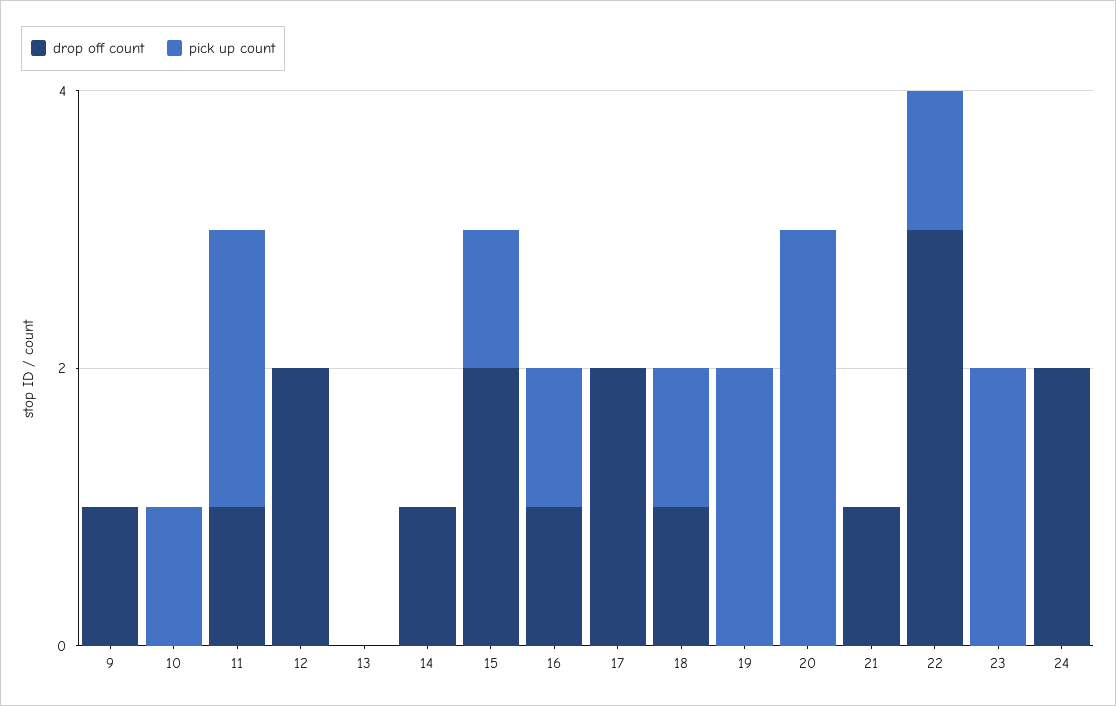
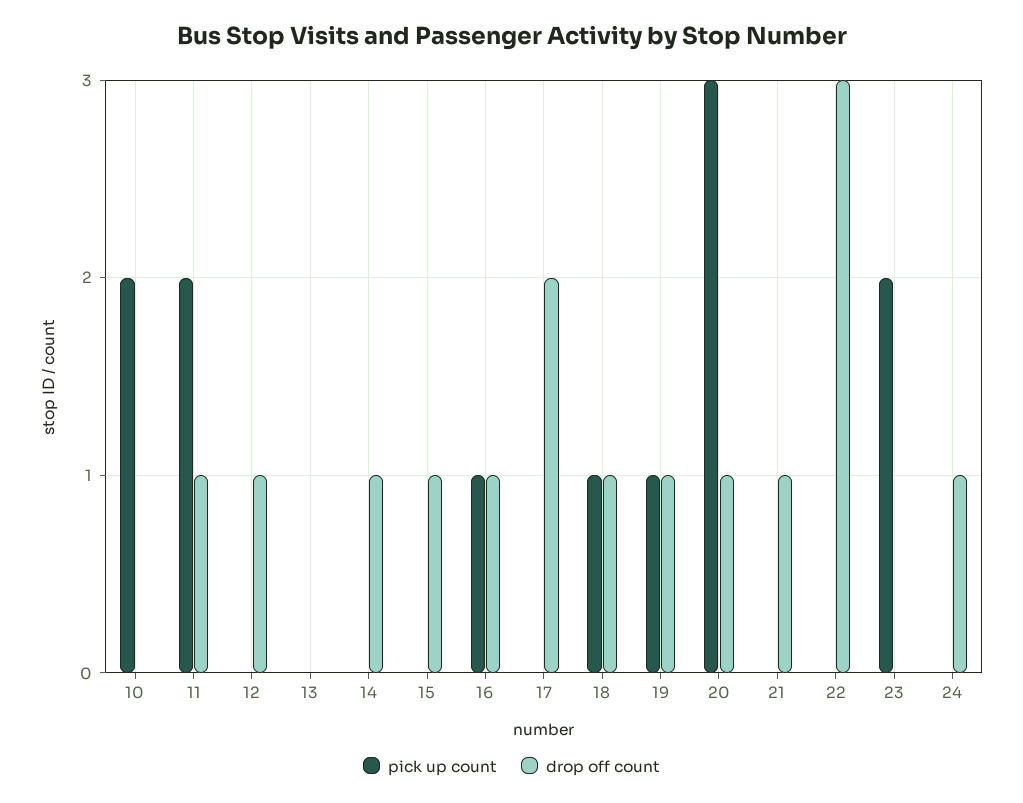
drop off count, 9: 1 -> none
pick up count, 9: 0 -> none
pick up count, 10: 1 -> 2
drop off count, 12: 2 -> 1
drop off count, 15: 2 -> 1
pick up count, 15: 1 -> 0
drop off count, 19: 0 -> 1
pick up count, 19: 2 -> 1
drop off count, 20: 0 -> 1
pick up count, 22: 1 -> 0
drop off count, 24: 2 -> 1

